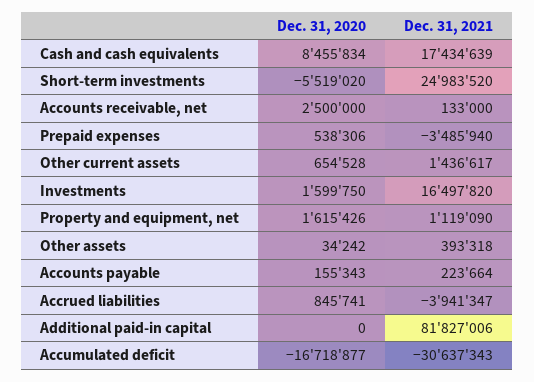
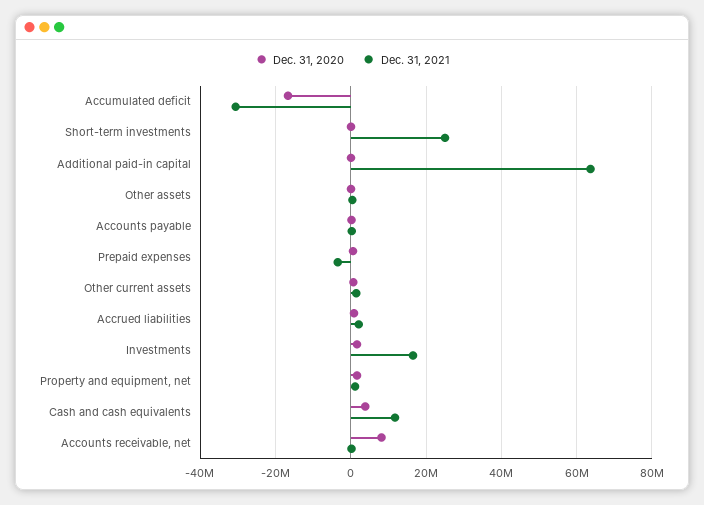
Dec. 31, 2020, Cash and cash equivalents: 8455834 -> 4000000
Dec. 31, 2021, Cash and cash equivalents: 17434639 -> 12000000
Dec. 31, 2020, Short-term investments: -5519020 -> 0
Dec. 31, 2020, Accounts receivable, net: 2500000 -> 8000000
Dec. 31, 2021, Accrued liabilities: -3941347 -> 2000000
Dec. 31, 2021, Additional paid-in capital: 81827006 -> 64000000

